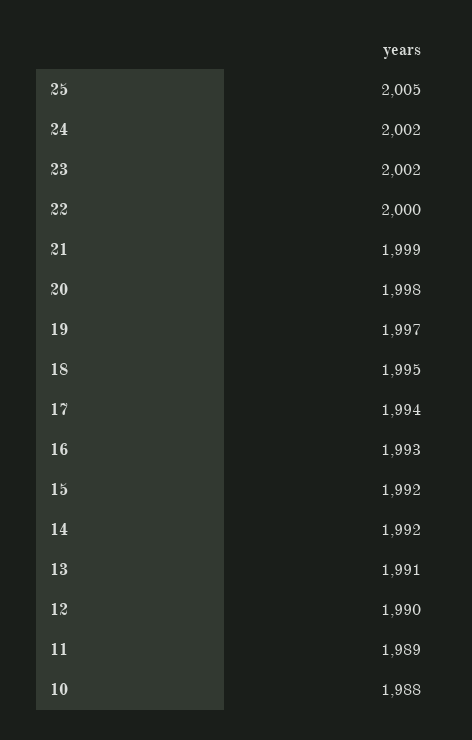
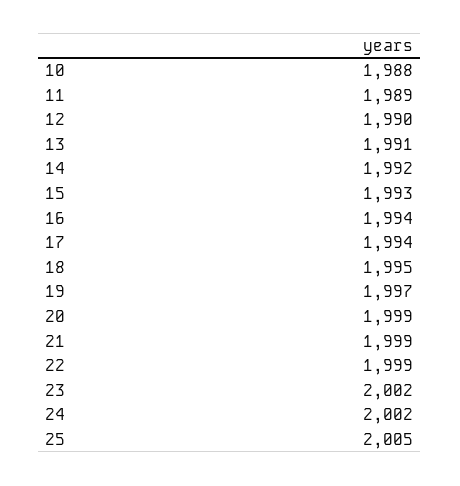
22: 2000 -> 1999
20: 1998 -> 1999
16: 1993 -> 1994
15: 1992 -> 1993

